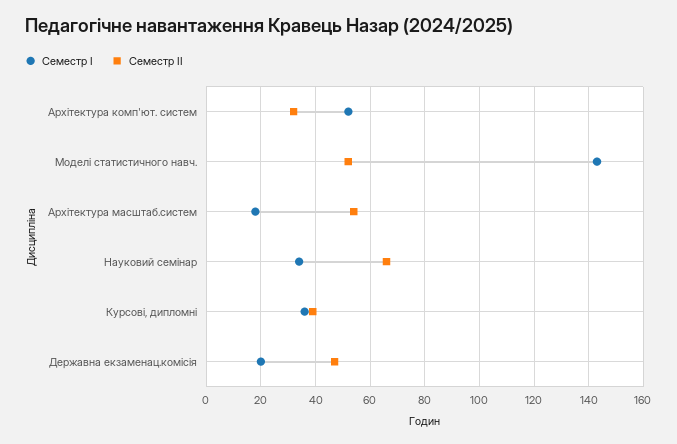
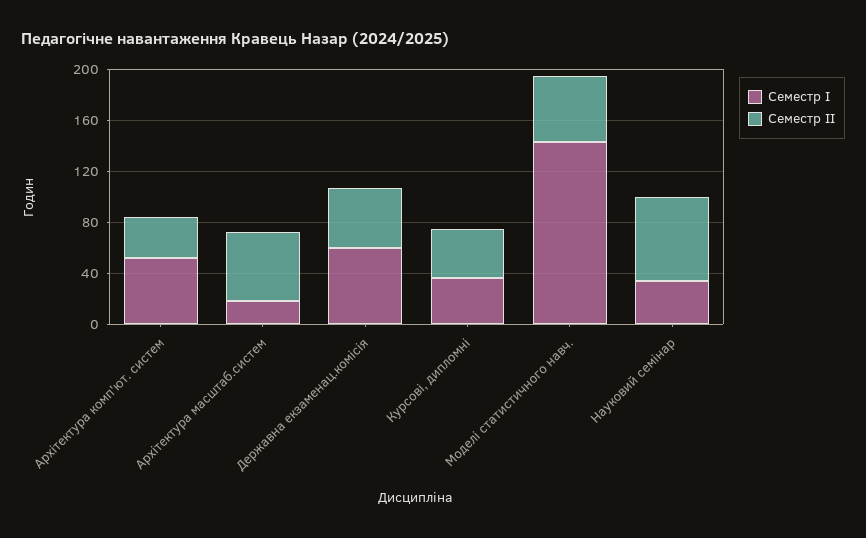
Семестр І, Державна екзаменац.комісія: 20 -> 60

